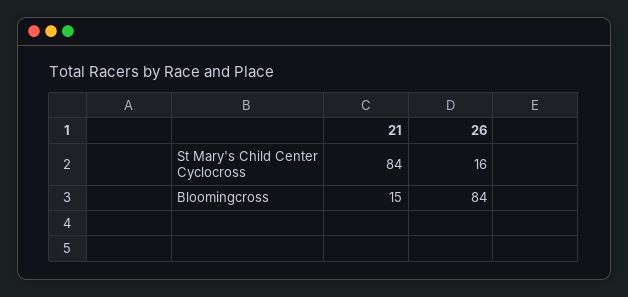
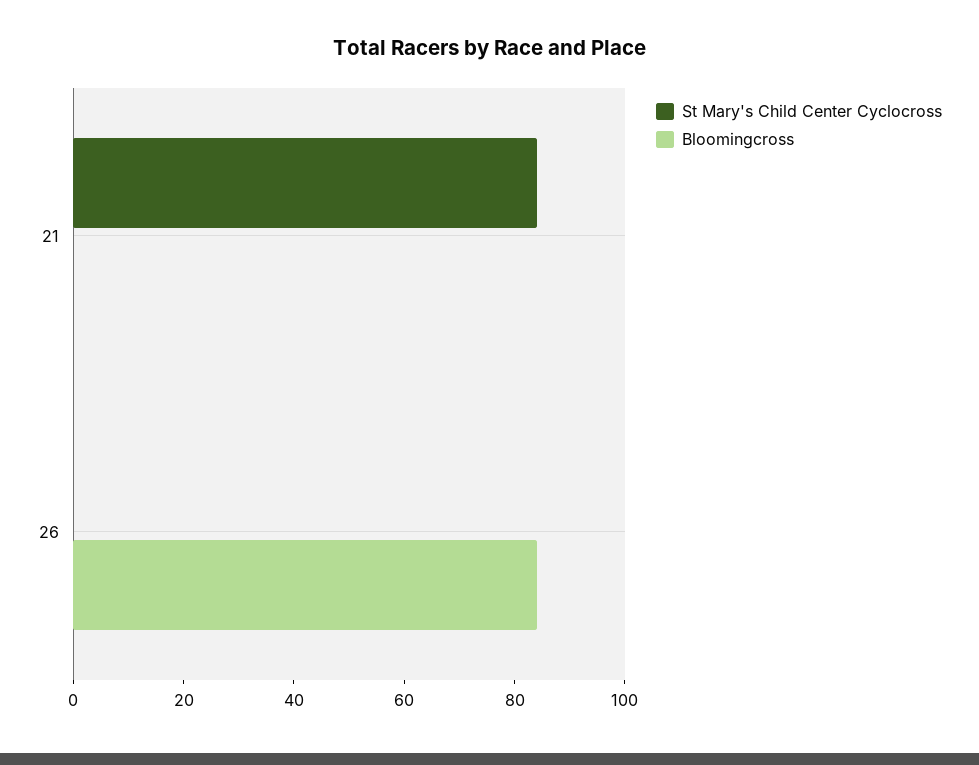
St Mary's Child Center Cyclocross, 26: 16 -> 0
Bloomingcross, 21: 15 -> 0

